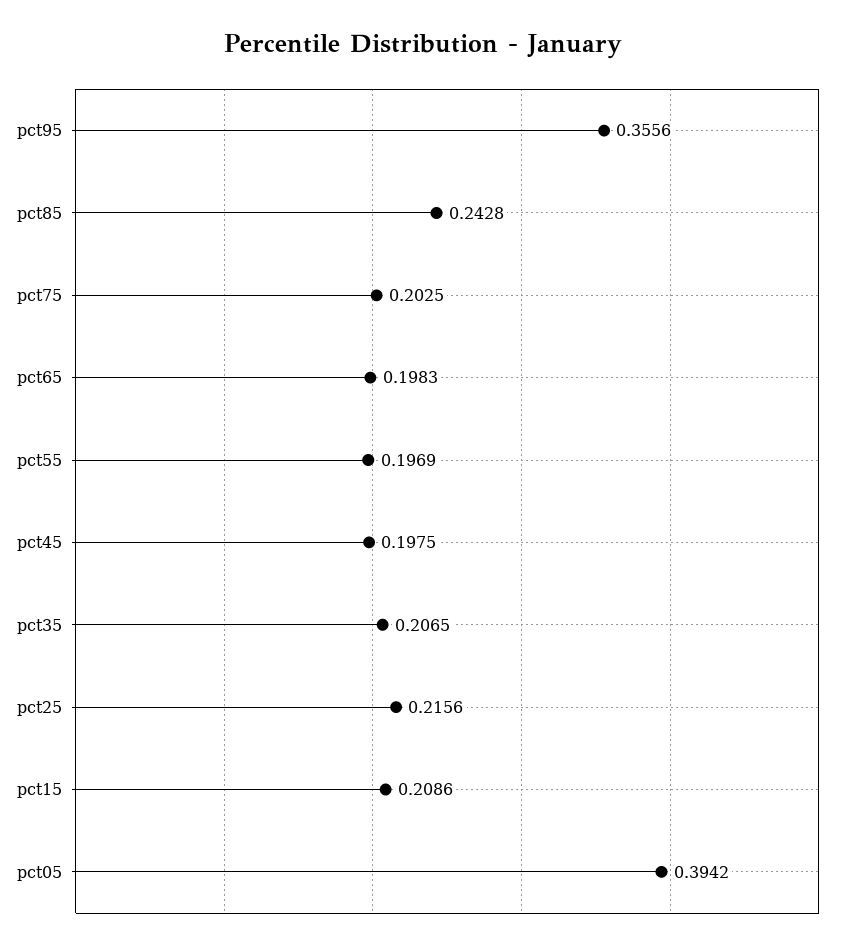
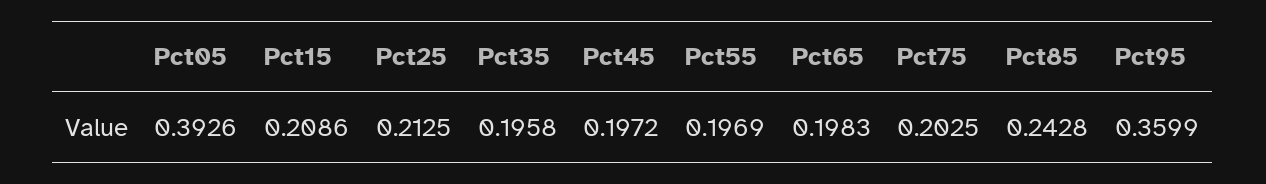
pct95: 0.3556 -> 0.3599
pct45: 0.1975 -> 0.1972
pct35: 0.2065 -> 0.1958
pct25: 0.2156 -> 0.2125
pct05: 0.3942 -> 0.3926

